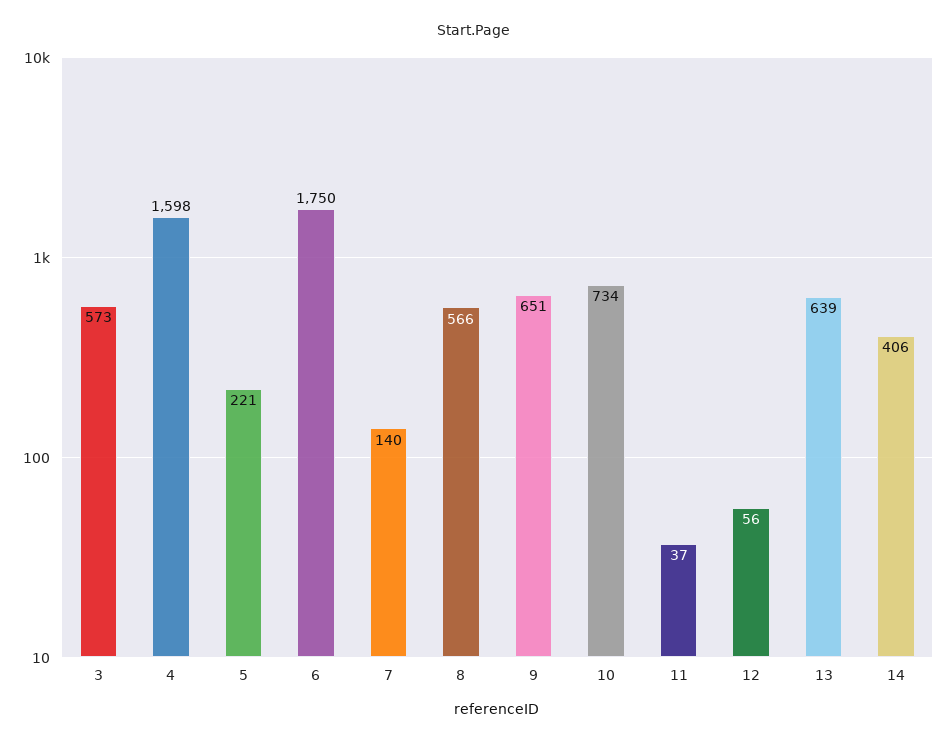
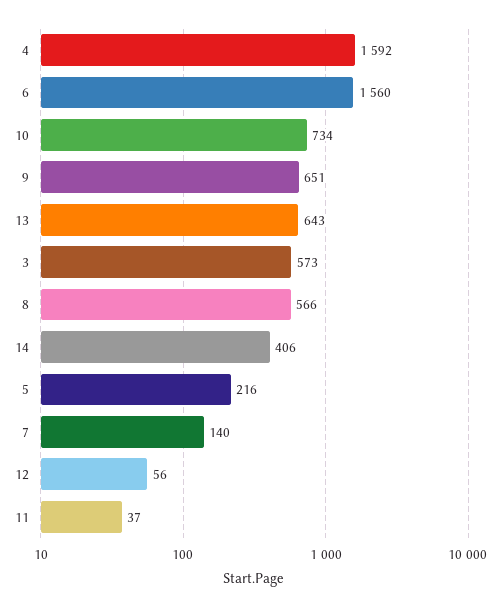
4: 1598 -> 1592
5: 221 -> 216
6: 1750 -> 1560
13: 639 -> 643

